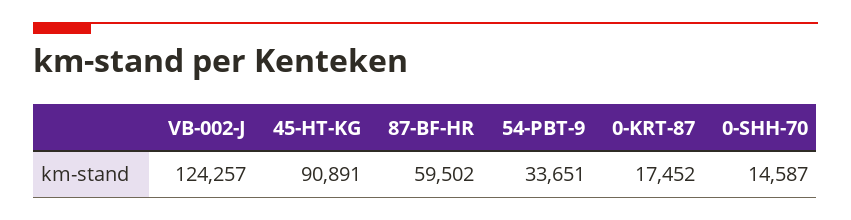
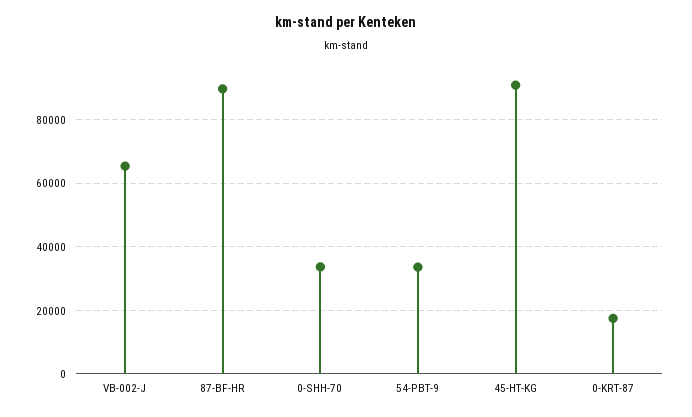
VB-002-J: 124257 -> 66000
87-BF-HR: 59502 -> 90000
0-SHH-70: 14587 -> 34000

